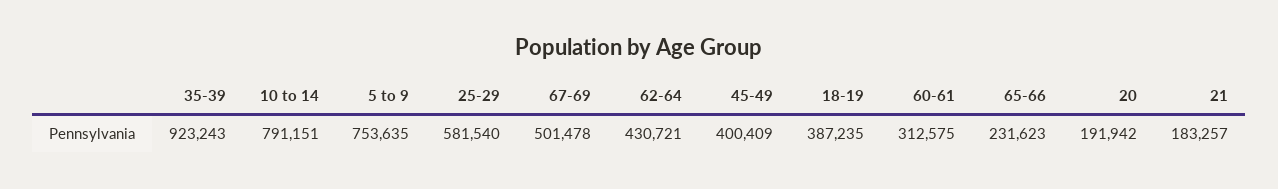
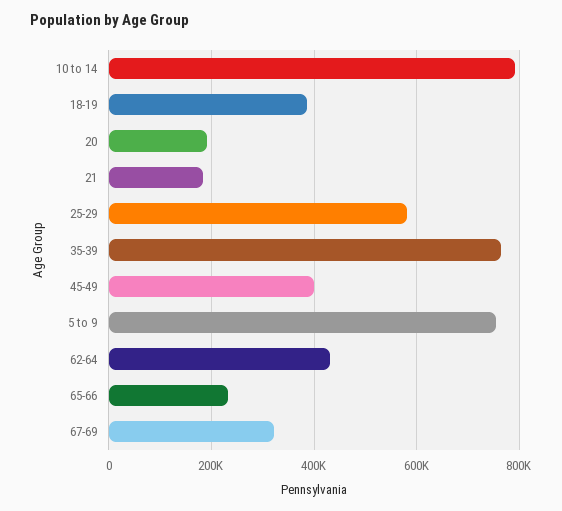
35-39: 923243 -> 760000
67-69: 501478 -> 320000
60-61: 312575 -> none

